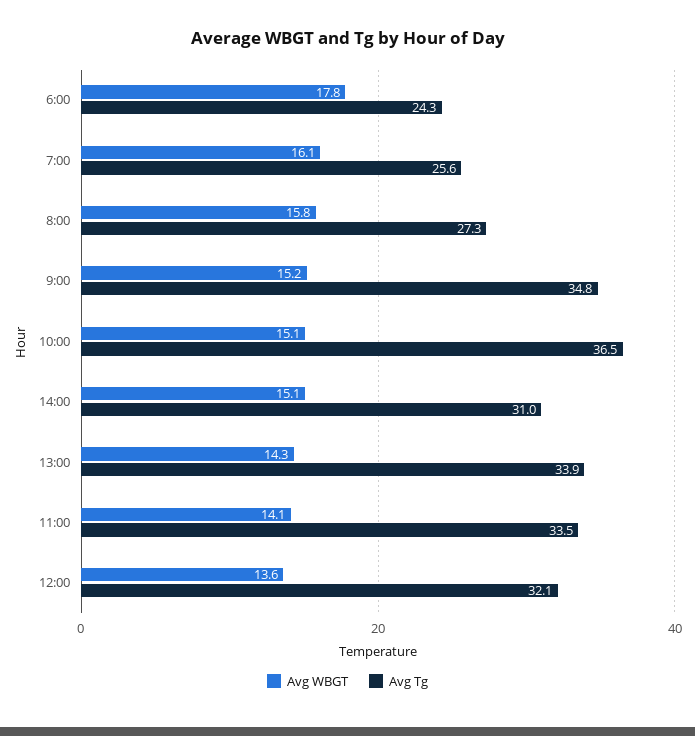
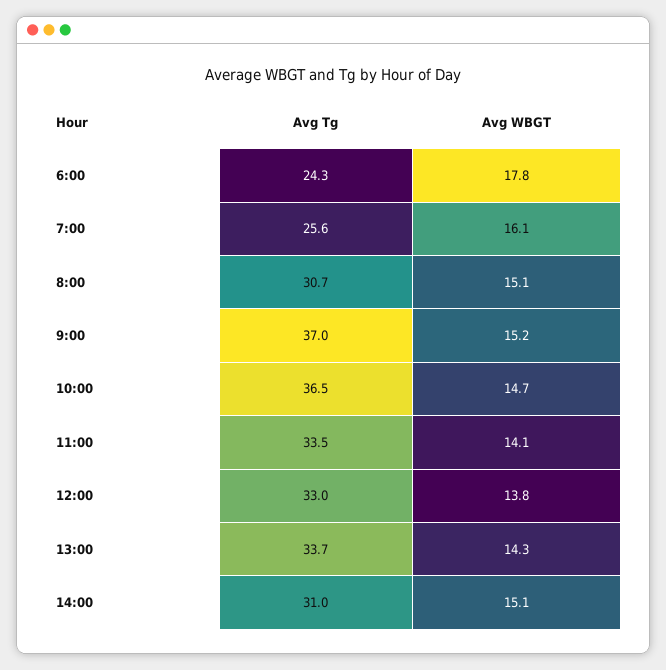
Avg WBGT, 8:00: 15.8 -> 15.1
Avg Tg, 8:00: 27.3 -> 30.7
Avg Tg, 9:00: 34.8 -> 37
Avg WBGT, 10:00: 15.1 -> 14.7
Avg Tg, 13:00: 33.9 -> 33.7
Avg WBGT, 12:00: 13.6 -> 13.8
Avg Tg, 12:00: 32.1 -> 33

